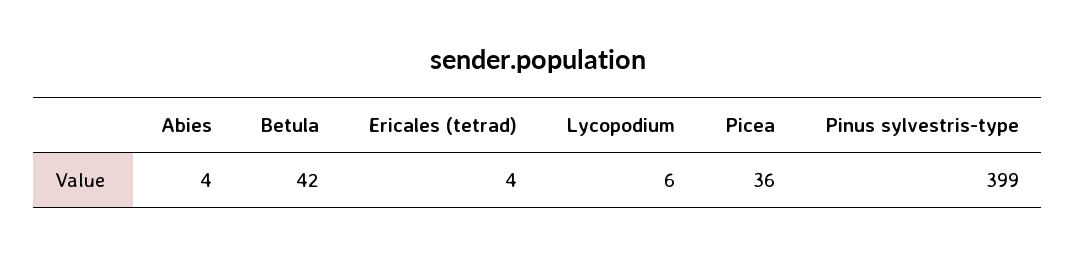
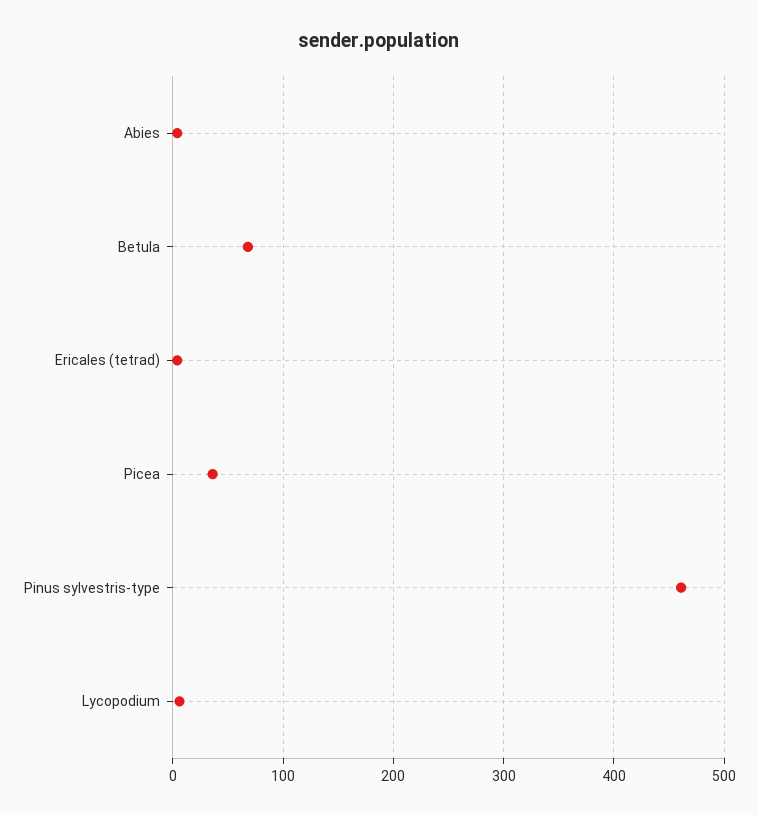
Betula: 42 -> 70
Pinus sylvestris-type: 399 -> 460

